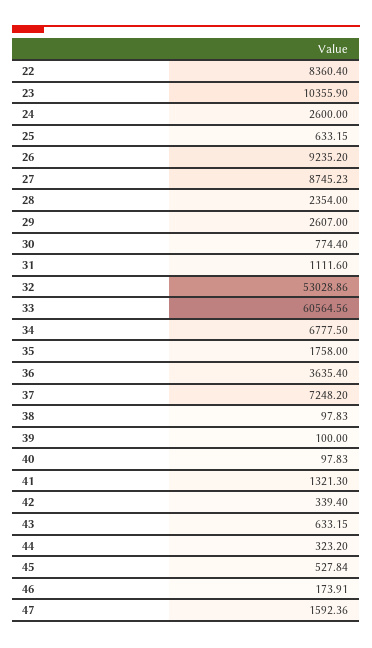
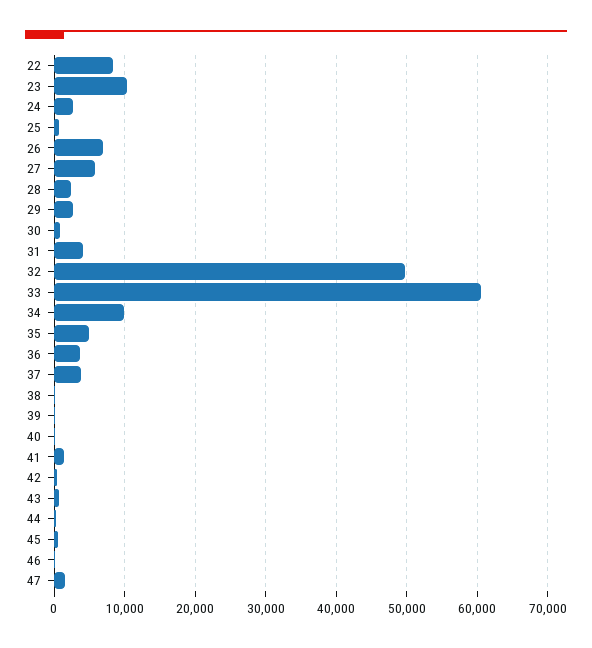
26: 9235.2 -> 7000
27: 8745.23 -> 6000
31: 1111.6 -> 4000
32: 53028.86 -> 50000
34: 6777.5 -> 10000
35: 1758 -> 5000
37: 7248.2 -> 4000

